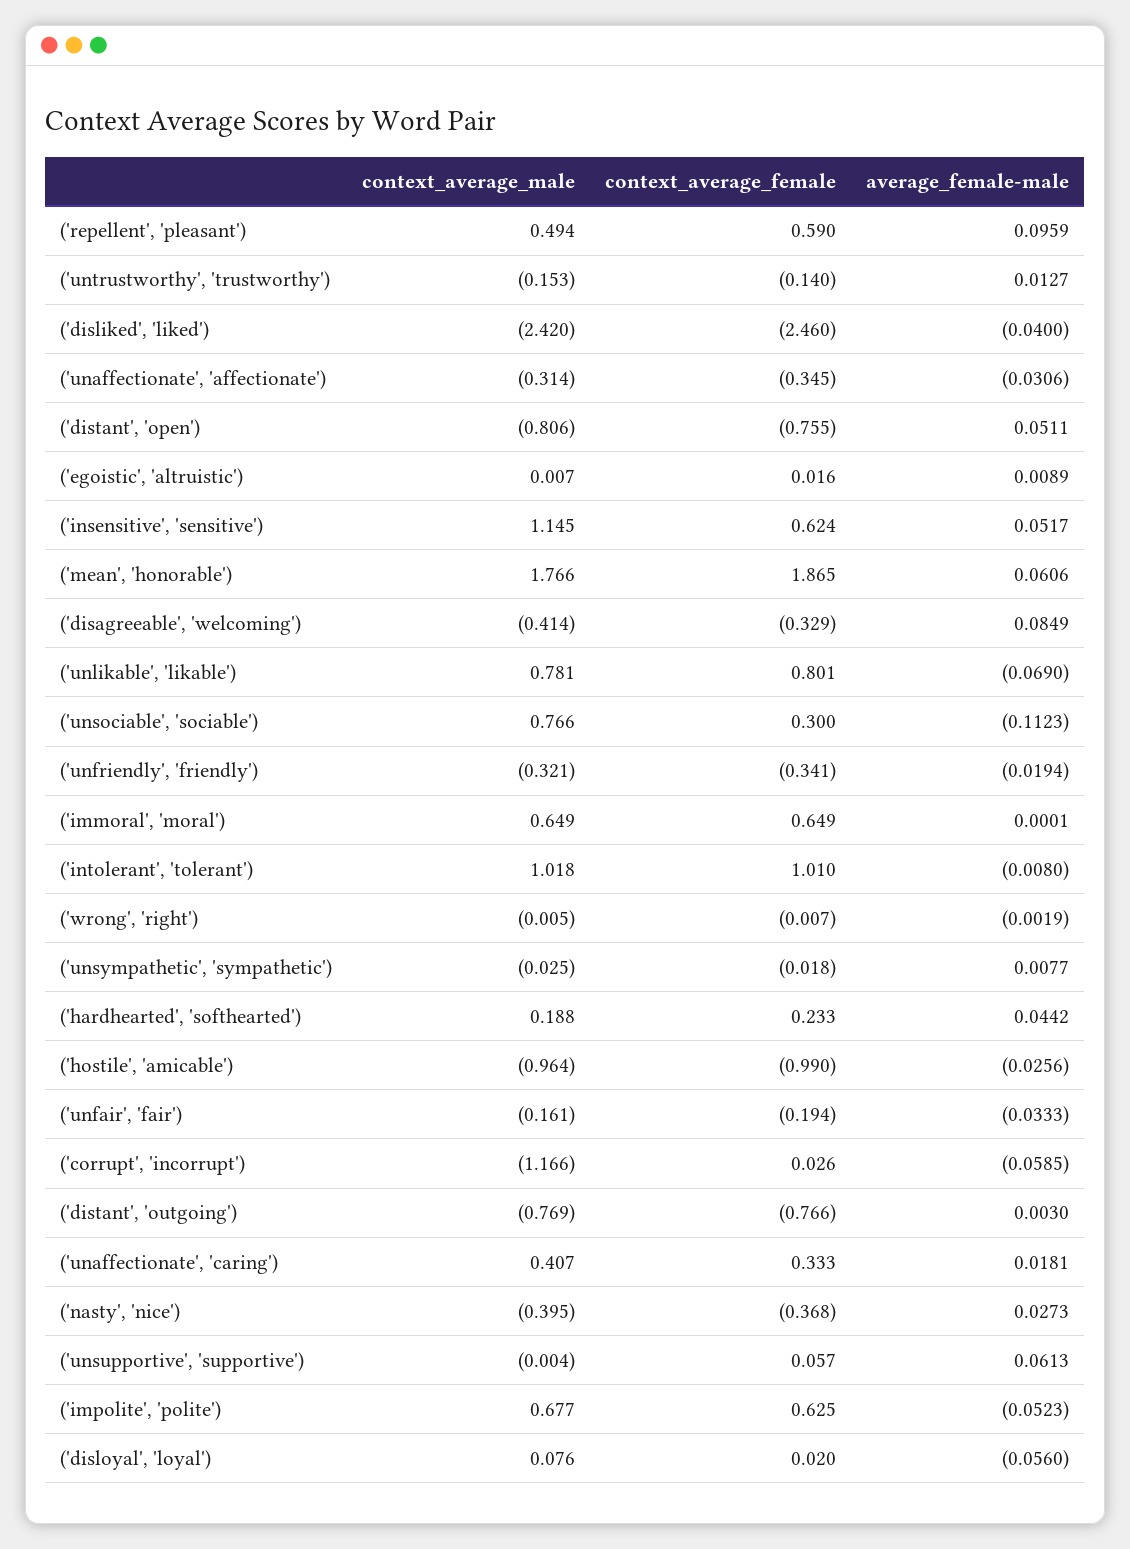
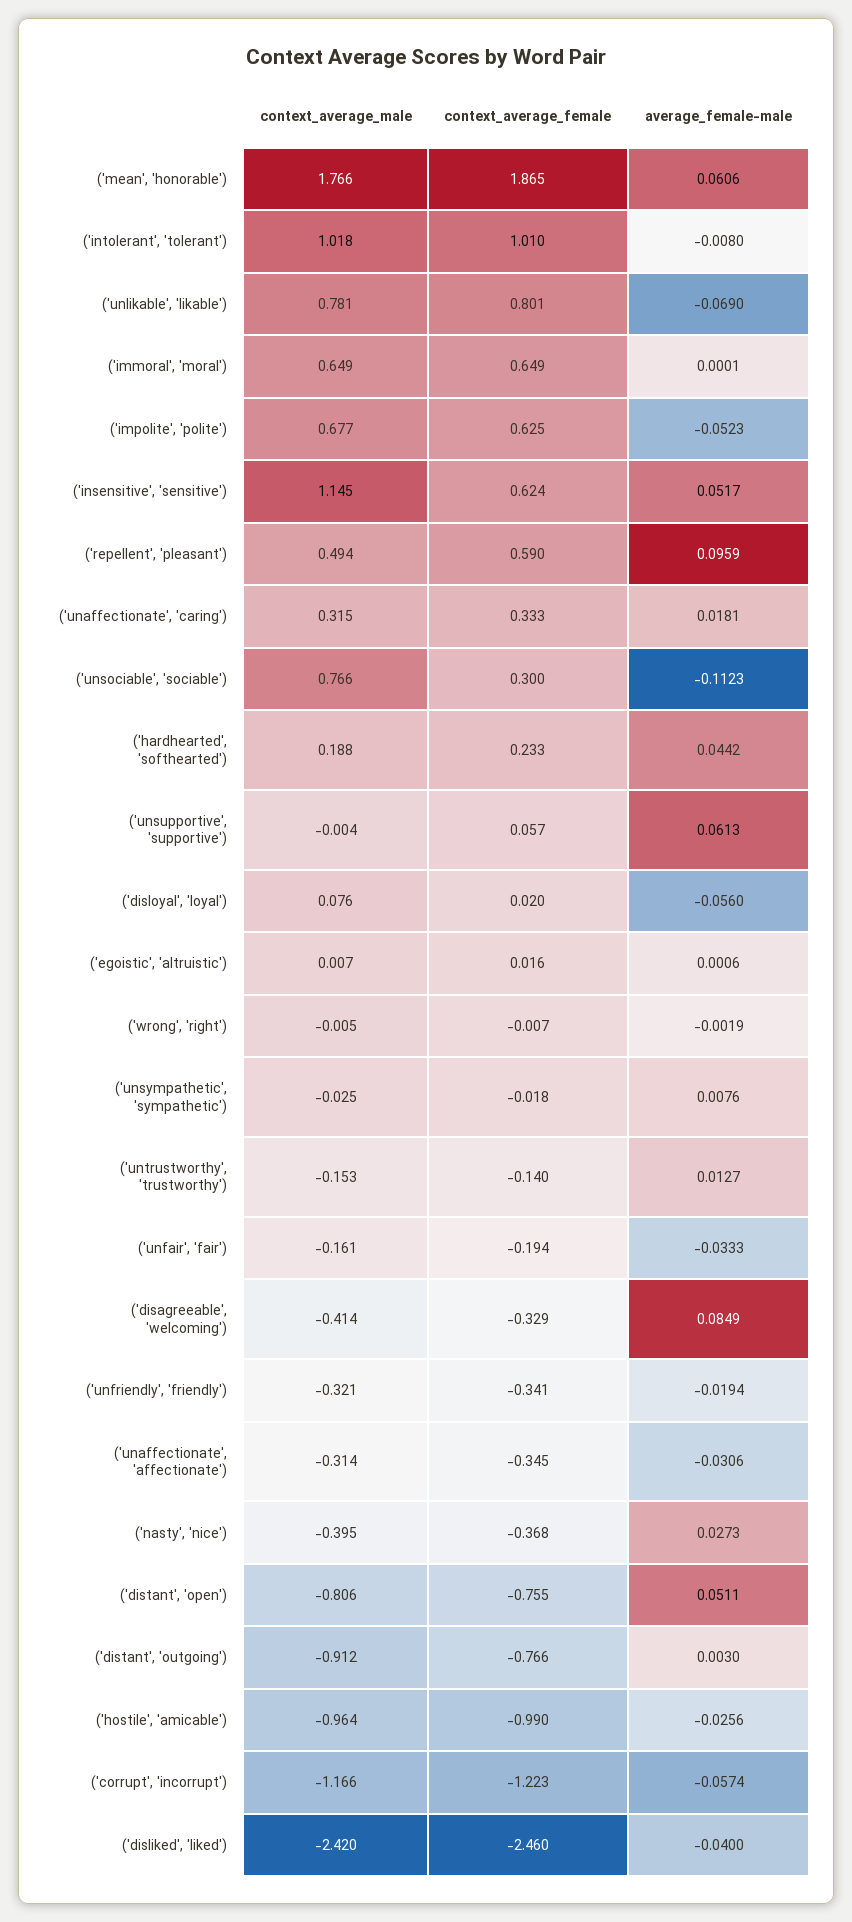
average_female-male, ('egoistic', 'altruistic'): 0.0089 -> 0.0006
average_female-male, ('unsympathetic', 'sympathetic'): 0.0077 -> 0.0076
context_average_female, ('corrupt', 'incorrupt'): 0.026 -> -1.223
average_female-male, ('corrupt', 'incorrupt'): -0.0585 -> -0.0574
context_average_male, ('distant', 'outgoing'): -0.769 -> -0.912
context_average_male, ('unaffectionate', 'caring'): 0.407 -> 0.315

